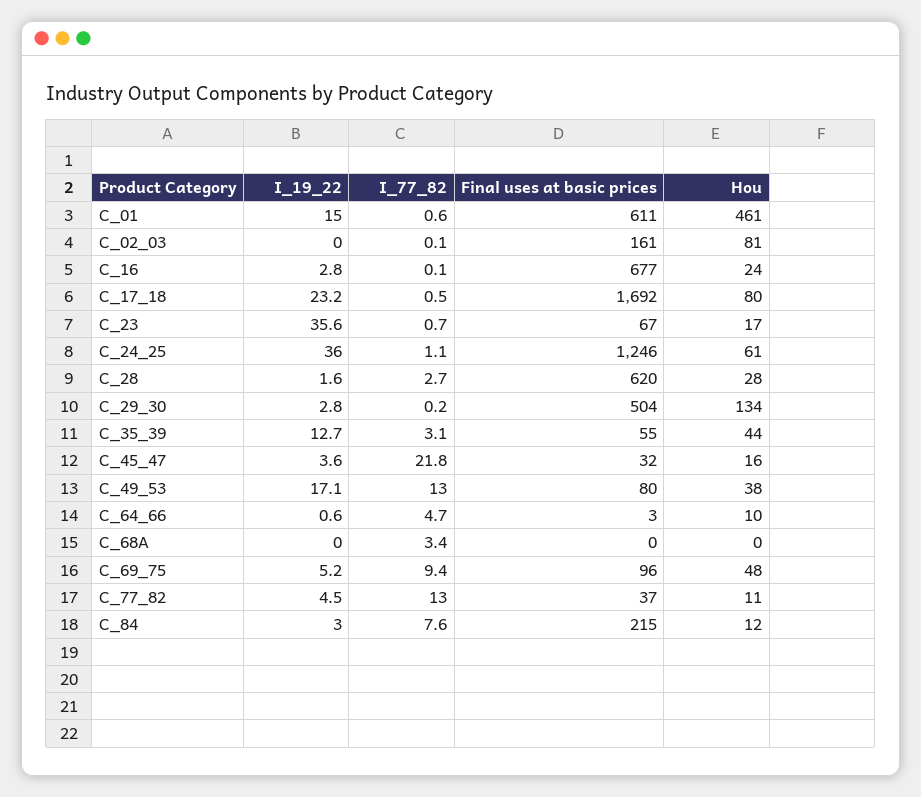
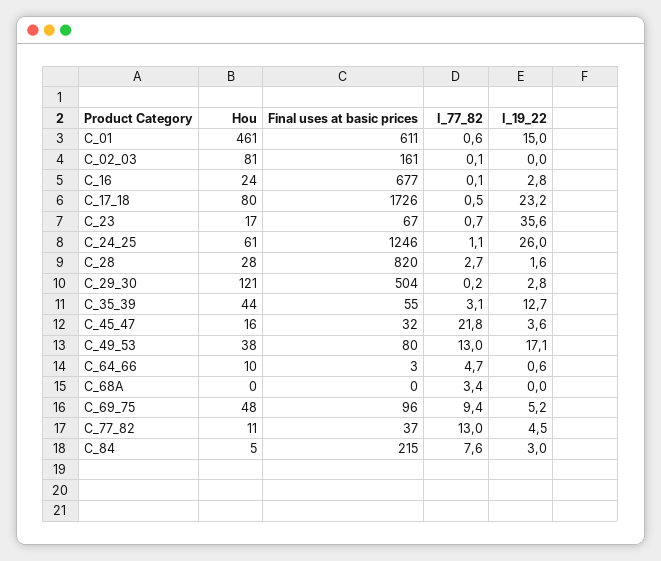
Final uses at basic prices, C_17_18: 1692 -> 1726
I_19_22, C_24_25: 36 -> 26
Final uses at basic prices, C_28: 620 -> 820
Hou, C_29_30: 134 -> 121
Hou, C_84: 12 -> 5

